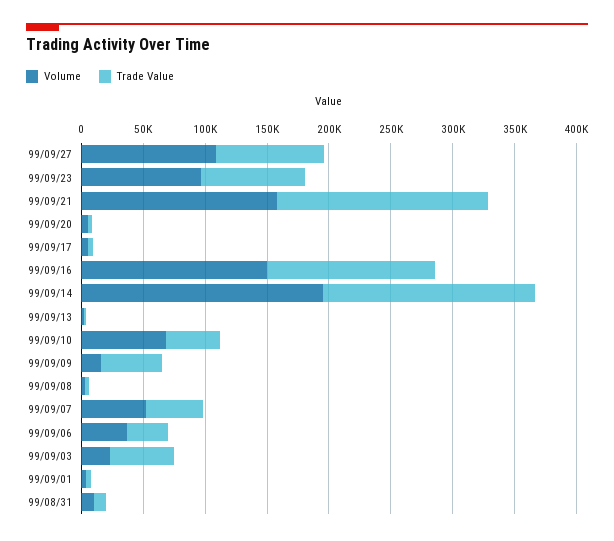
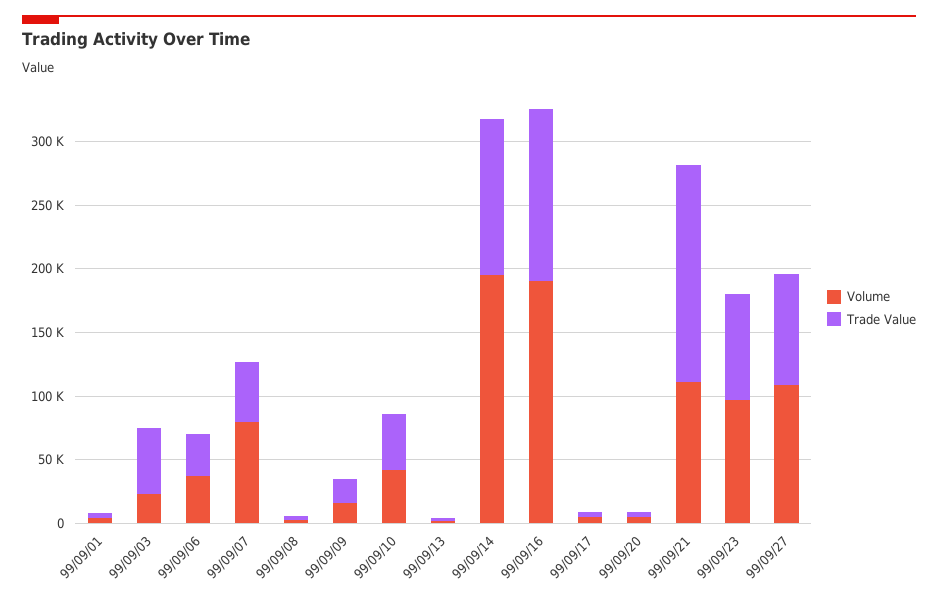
Volume, 99/09/21: 160000 -> 110000
Volume, 99/09/16: 150000 -> 190000
Trade Value, 99/09/14: 170000 -> 120000
Volume, 99/09/10: 70000 -> 40000
Trade Value, 99/09/09: 50000 -> 20000
Volume, 99/09/07: 50000 -> 80000
Volume, 99/08/31: 10000 -> none
Trade Value, 99/08/31: 10000 -> none

